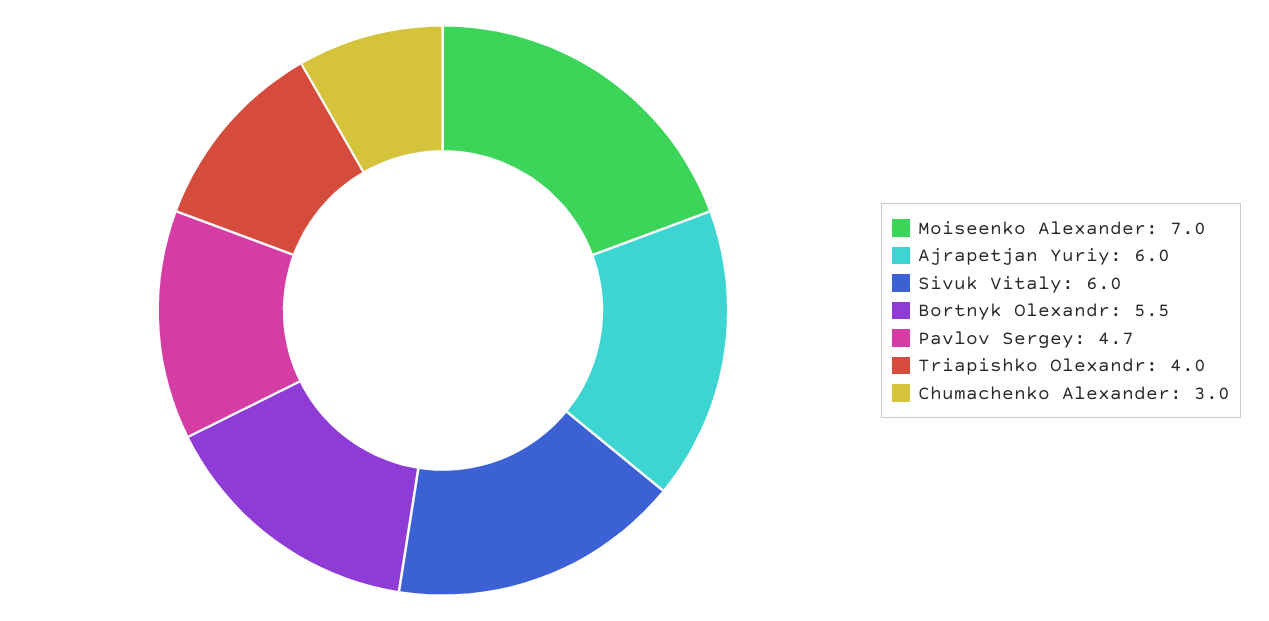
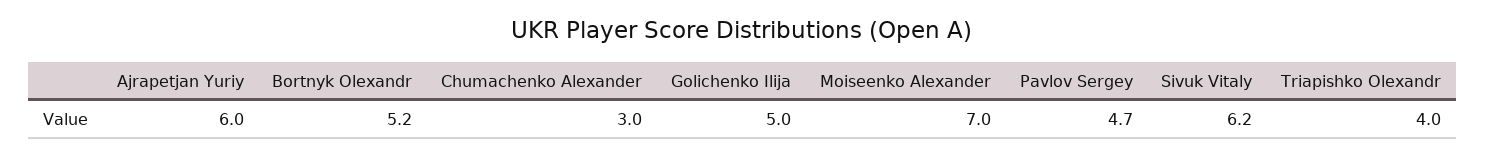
Sivuk Vitaly: 6 -> 6.2
Bortnyk Olexandr: 5.5 -> 5.2
Golichenko Ilija: none -> 5

